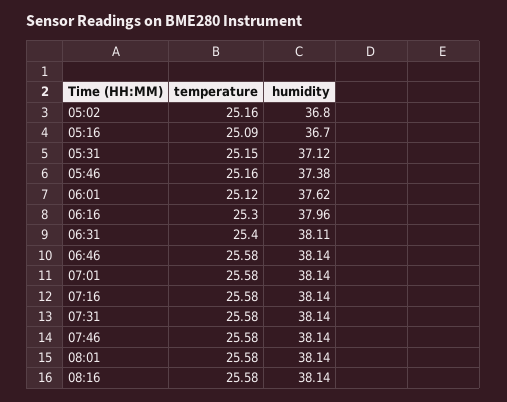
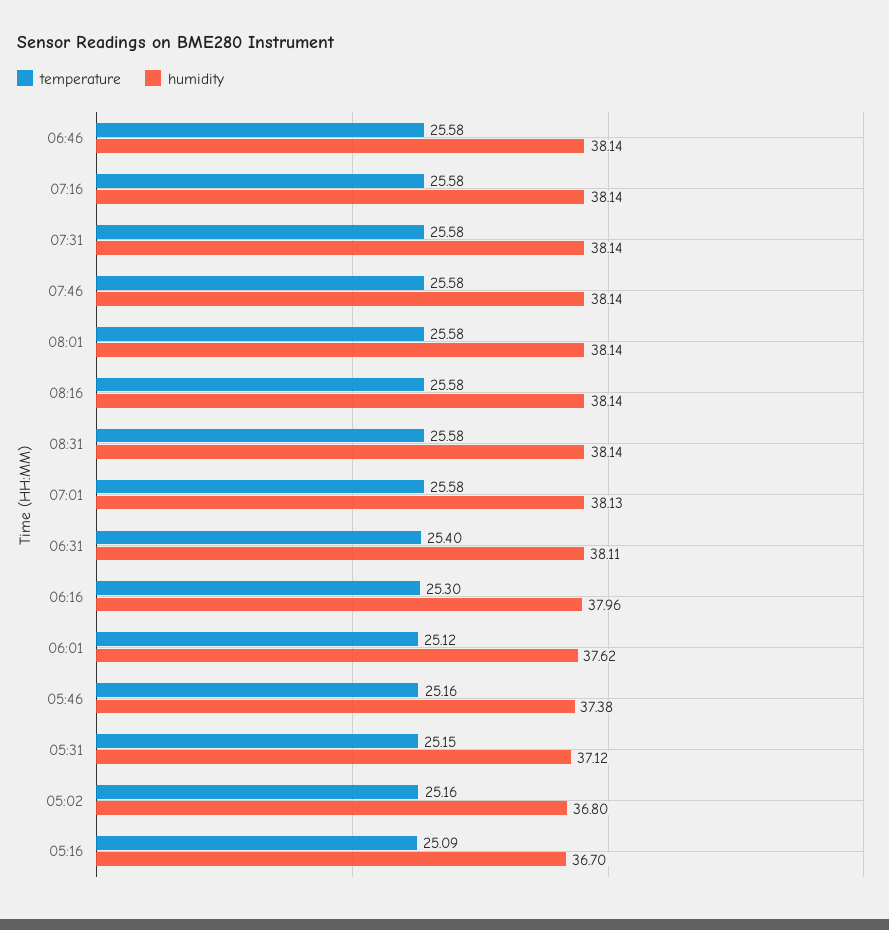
humidity, 07:01: 38.14 -> 38.13
temperature, 08:31: none -> 25.58
humidity, 08:31: none -> 38.14

